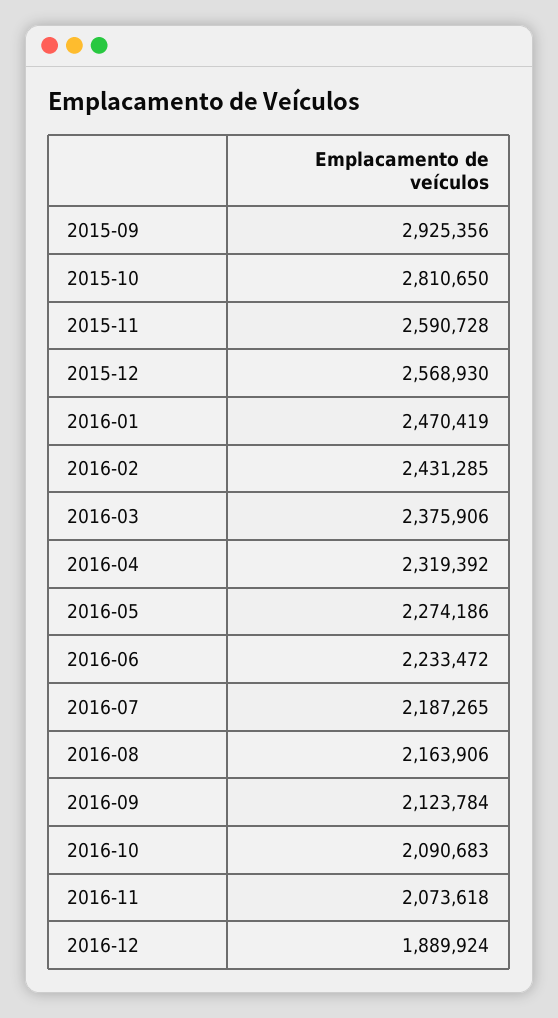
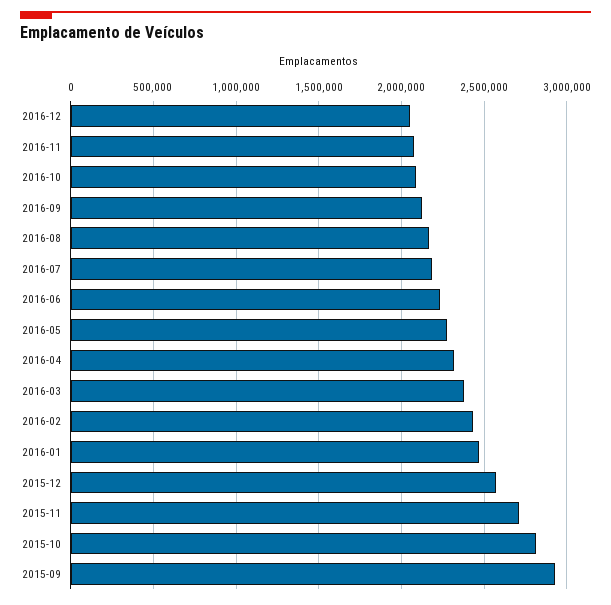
2015-11: 2590728 -> 2700000
2016-12: 1889924 -> 2050000

